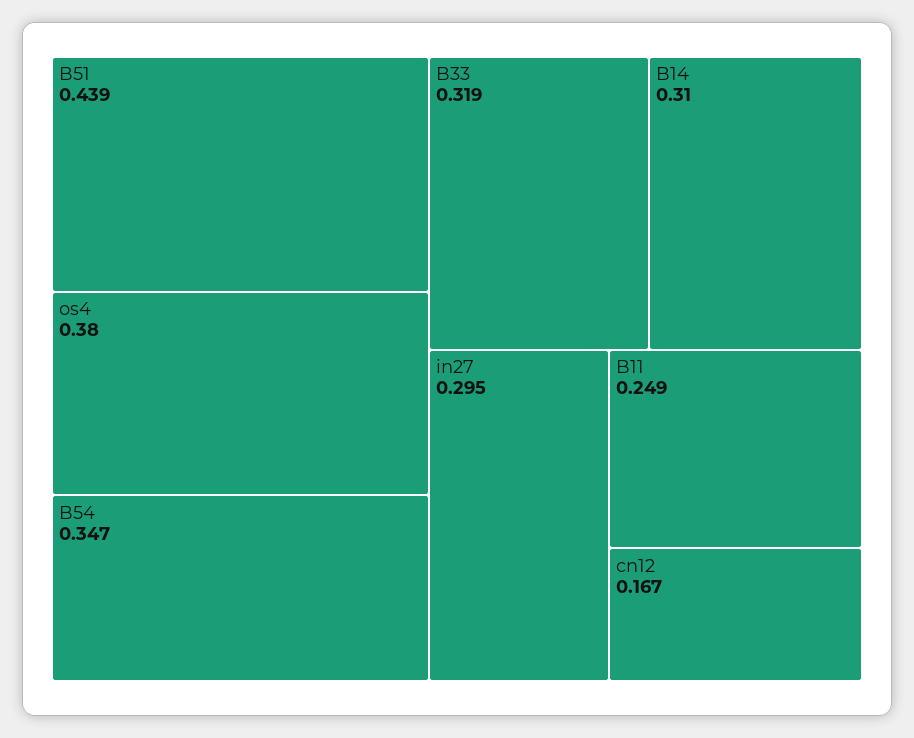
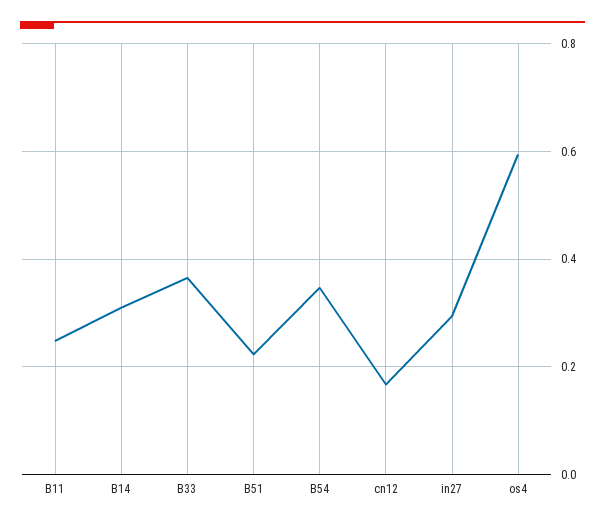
B51: 0.439 -> 0.22
os4: 0.38 -> 0.6
B33: 0.319 -> 0.36

